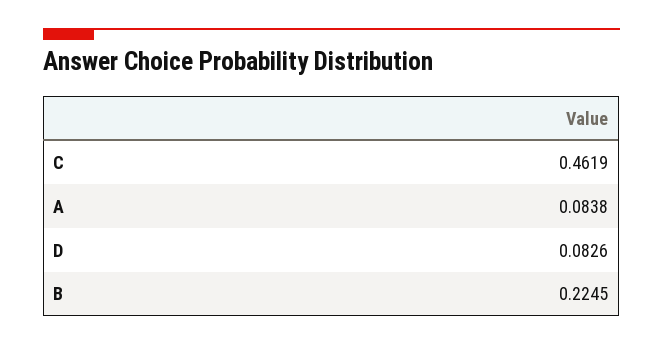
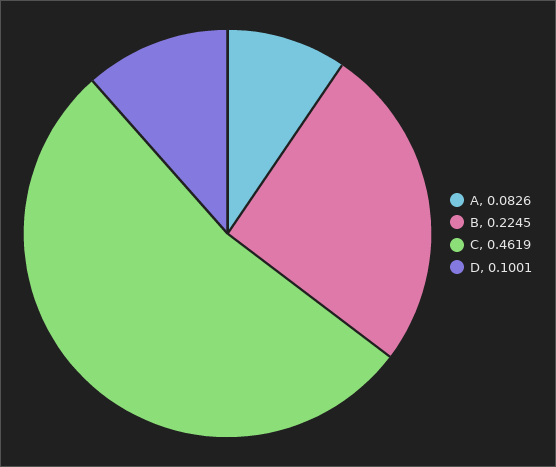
A: 0.0838 -> 0.0826
D: 0.0826 -> 0.1001

